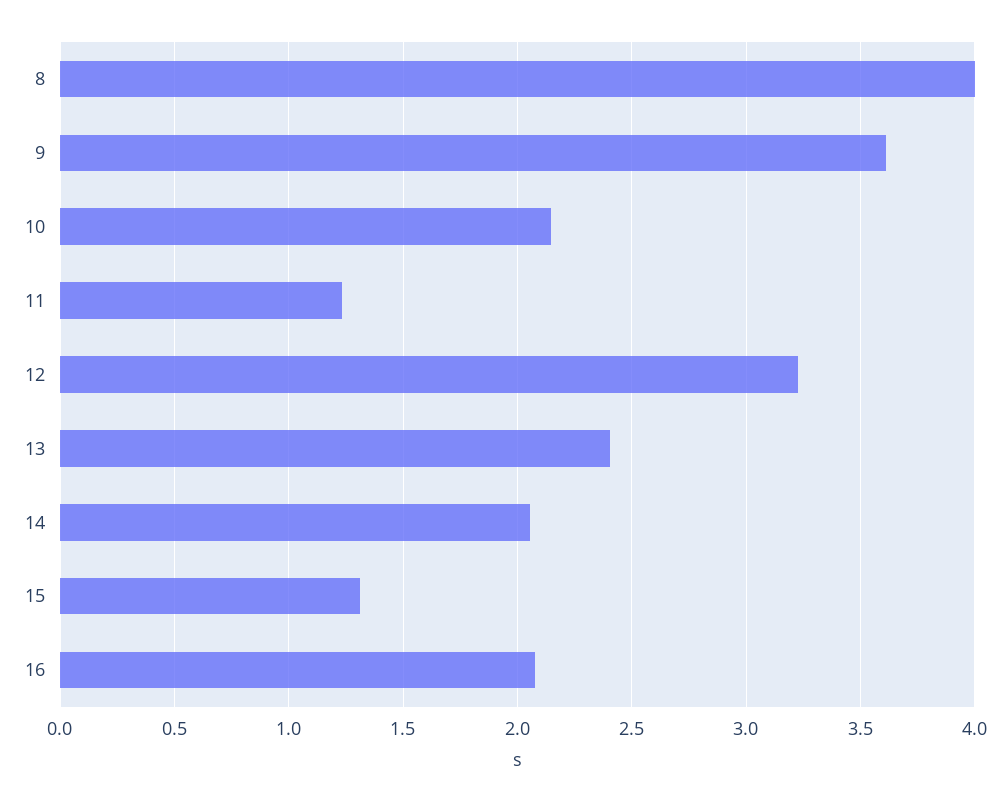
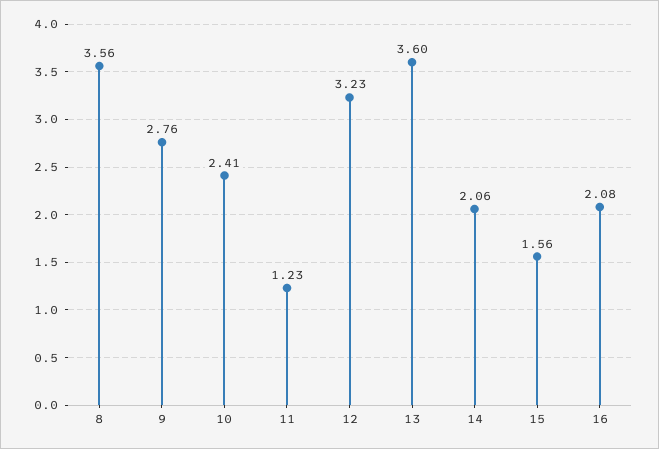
8: 4 -> 3.56
9: 3.6 -> 2.76
10: 2.15 -> 2.41
13: 2.4 -> 3.6
15: 1.3 -> 1.56

